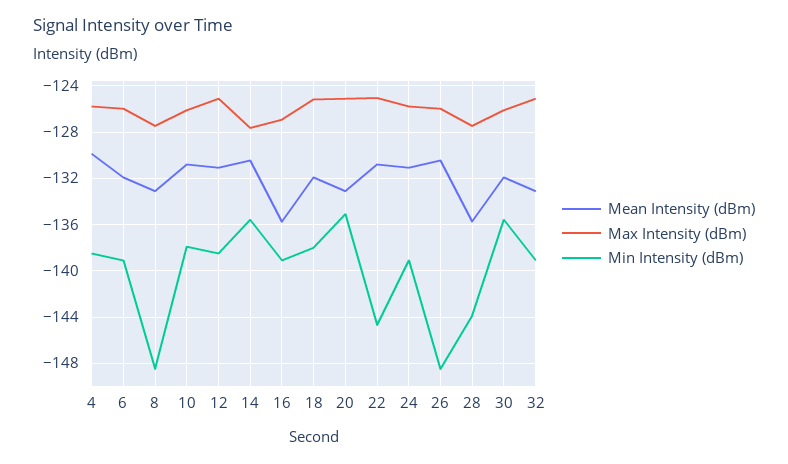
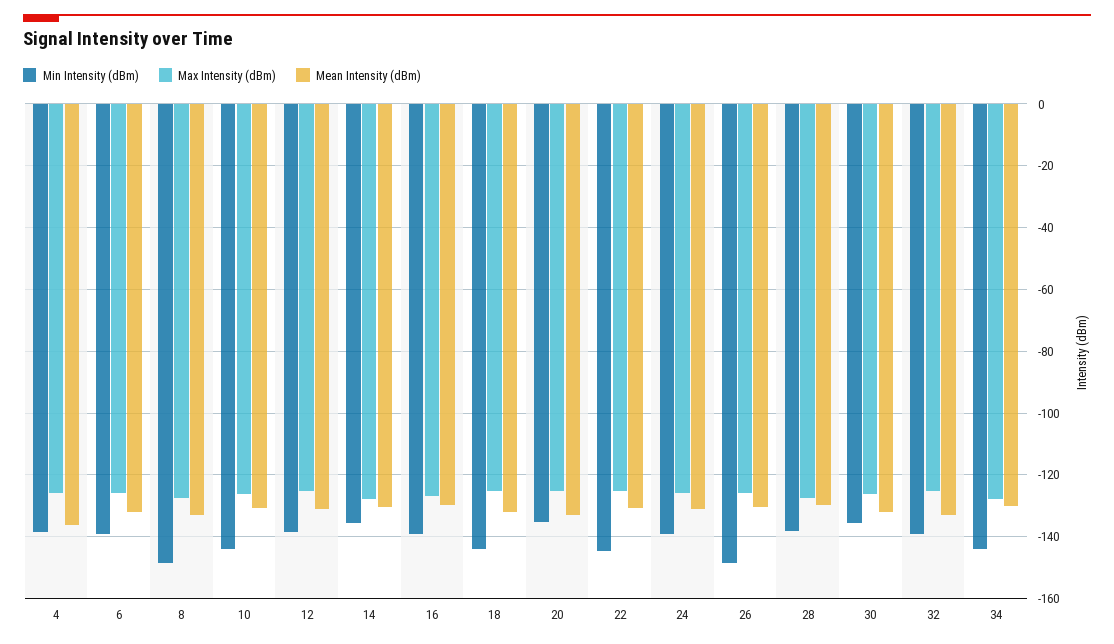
Mean Intensity (dBm), 4: -130 -> -136
Min Intensity (dBm), 10: -138 -> -144
Mean Intensity (dBm), 16: -136 -> -130
Min Intensity (dBm), 18: -138 -> -144
Mean Intensity (dBm), 28: -136 -> -130
Min Intensity (dBm), 28: -144 -> -138
Min Intensity (dBm), 34: none -> -144
Max Intensity (dBm), 34: none -> -128
Mean Intensity (dBm), 34: none -> -130

